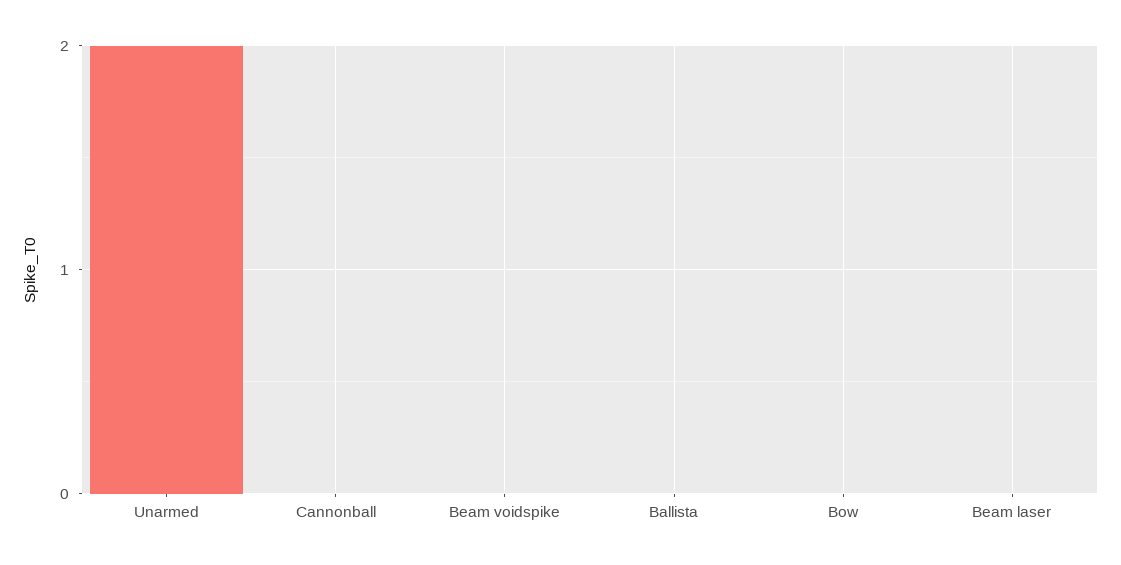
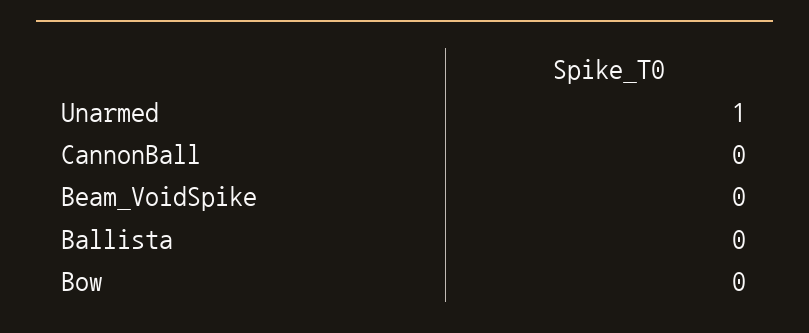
Unarmed: 2 -> 1
Beam laser: 0 -> none

